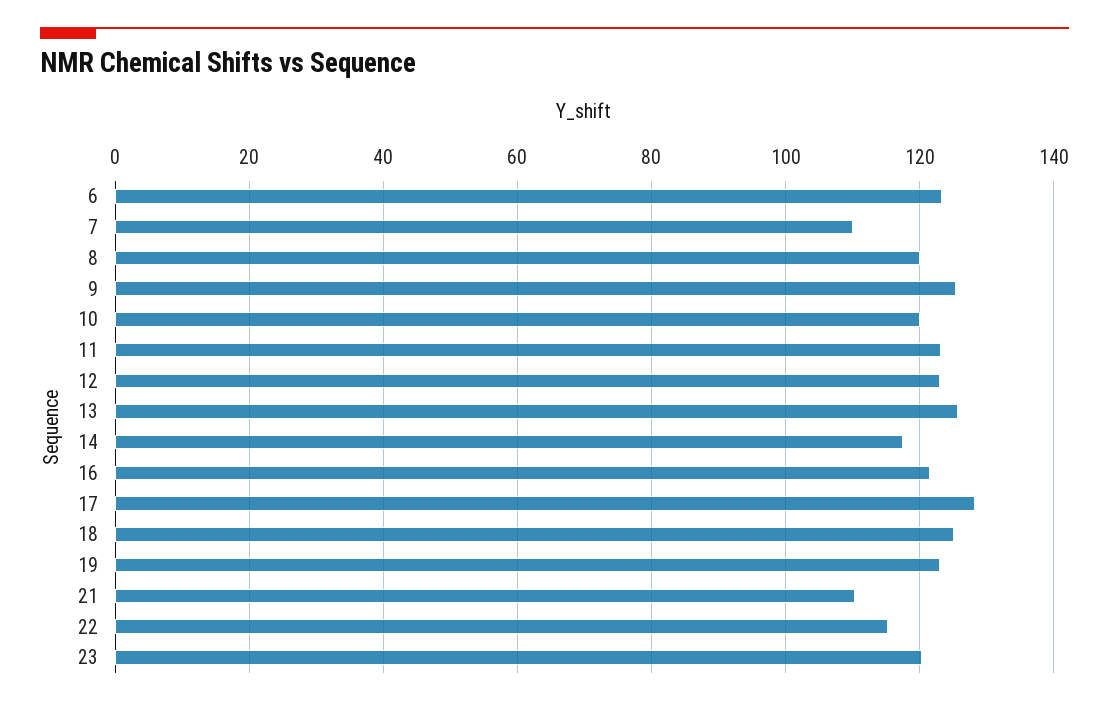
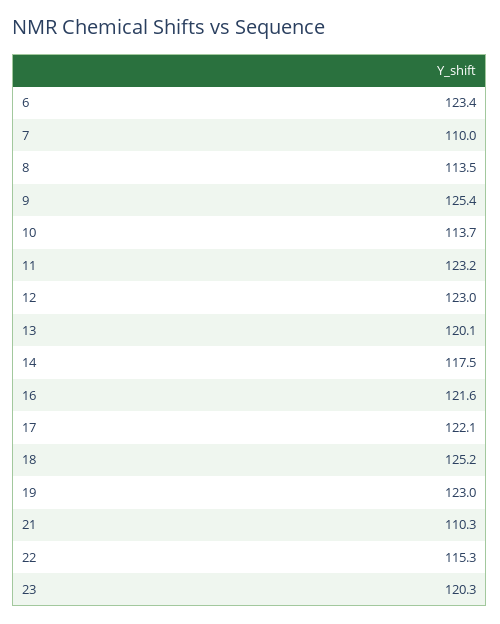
8: 120 -> 113.5
10: 120 -> 113.7
13: 126 -> 120.1
17: 128 -> 122.1

